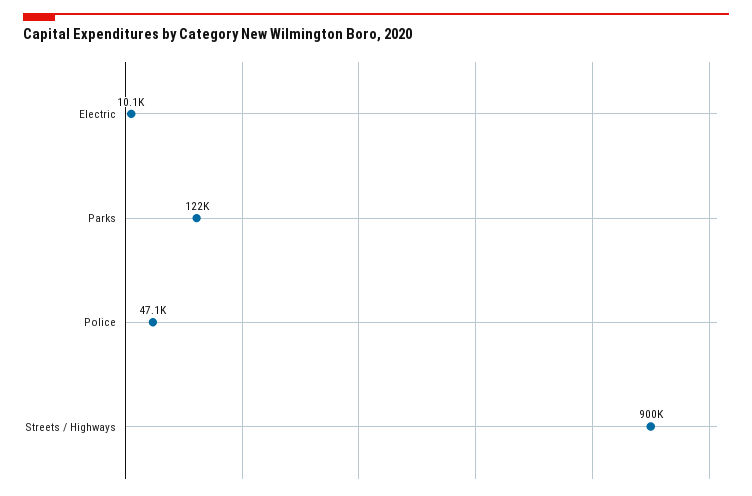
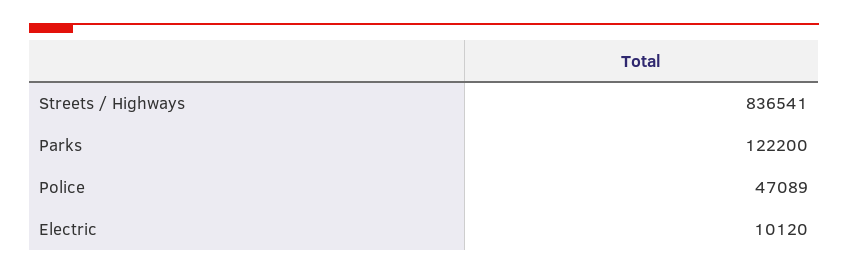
Streets / Highways: 900000 -> 836541

